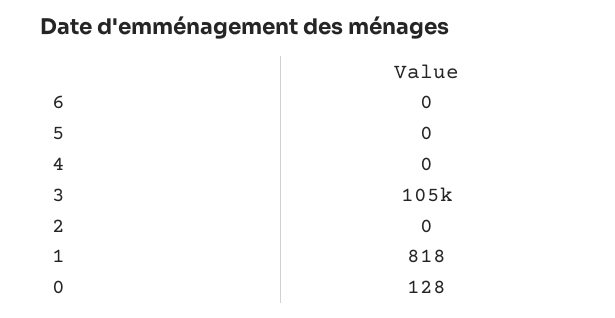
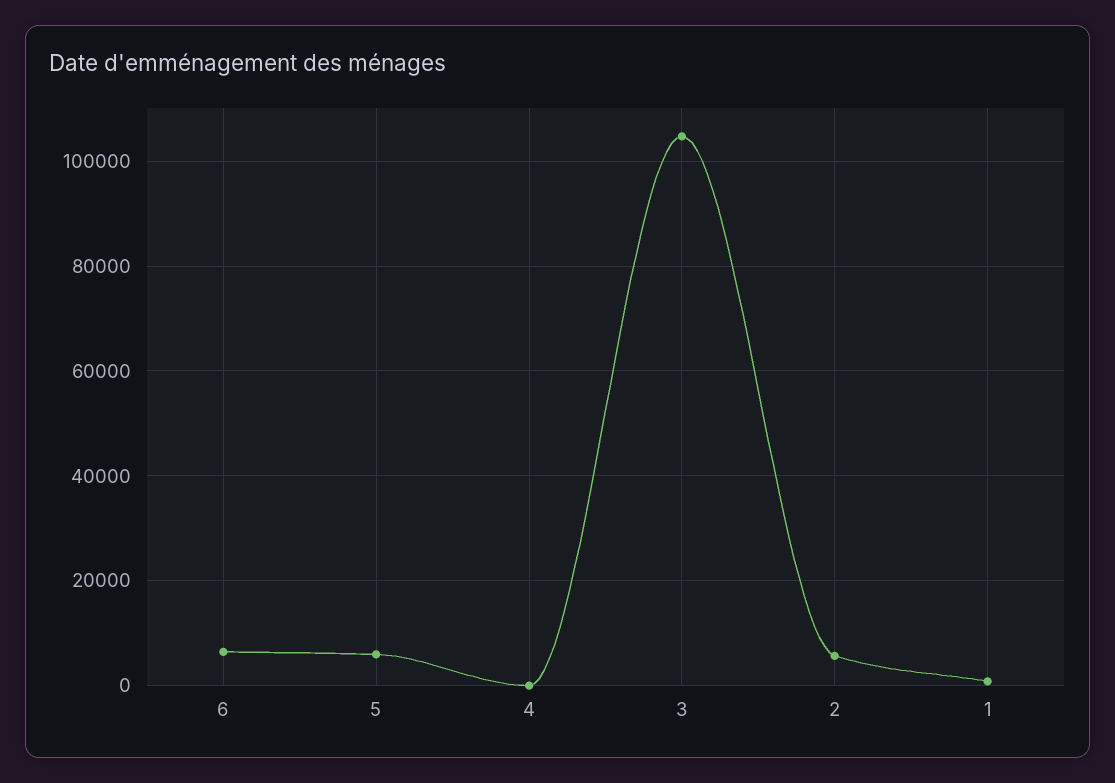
6: 0 -> 6000
5: 0 -> 6000
2: 0 -> 6000
0: 128 -> none

